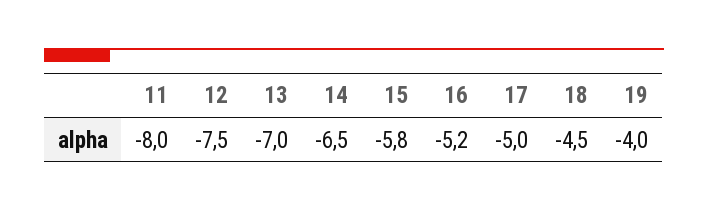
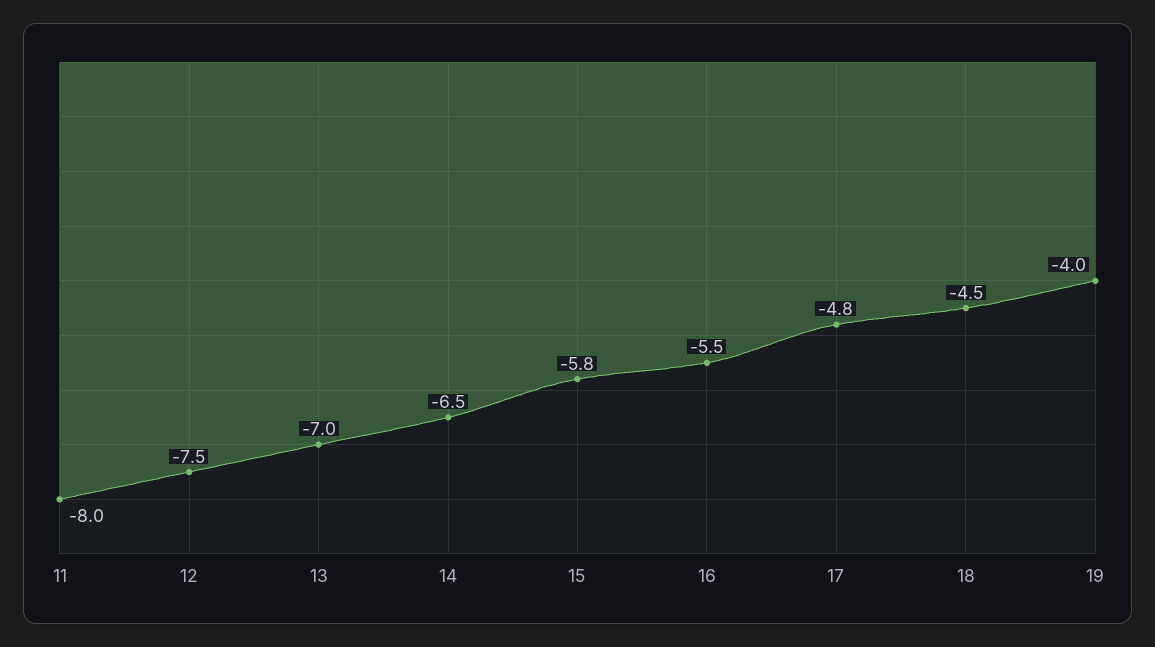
16: -5.2 -> -5.5
17: -5 -> -4.8

